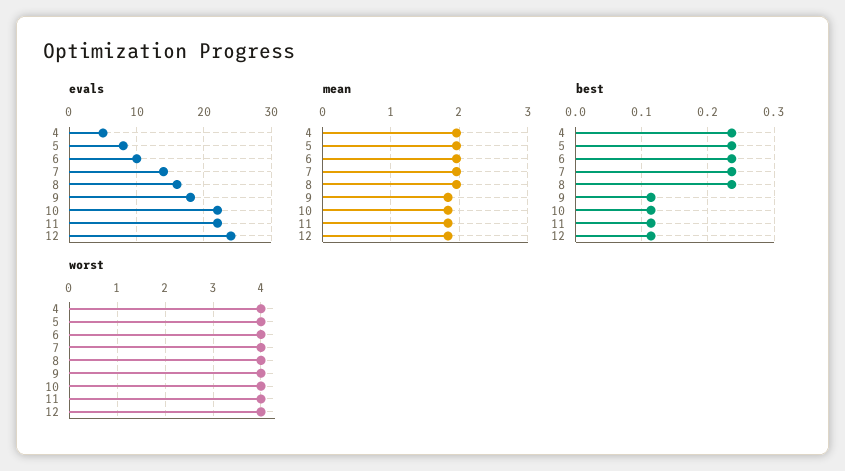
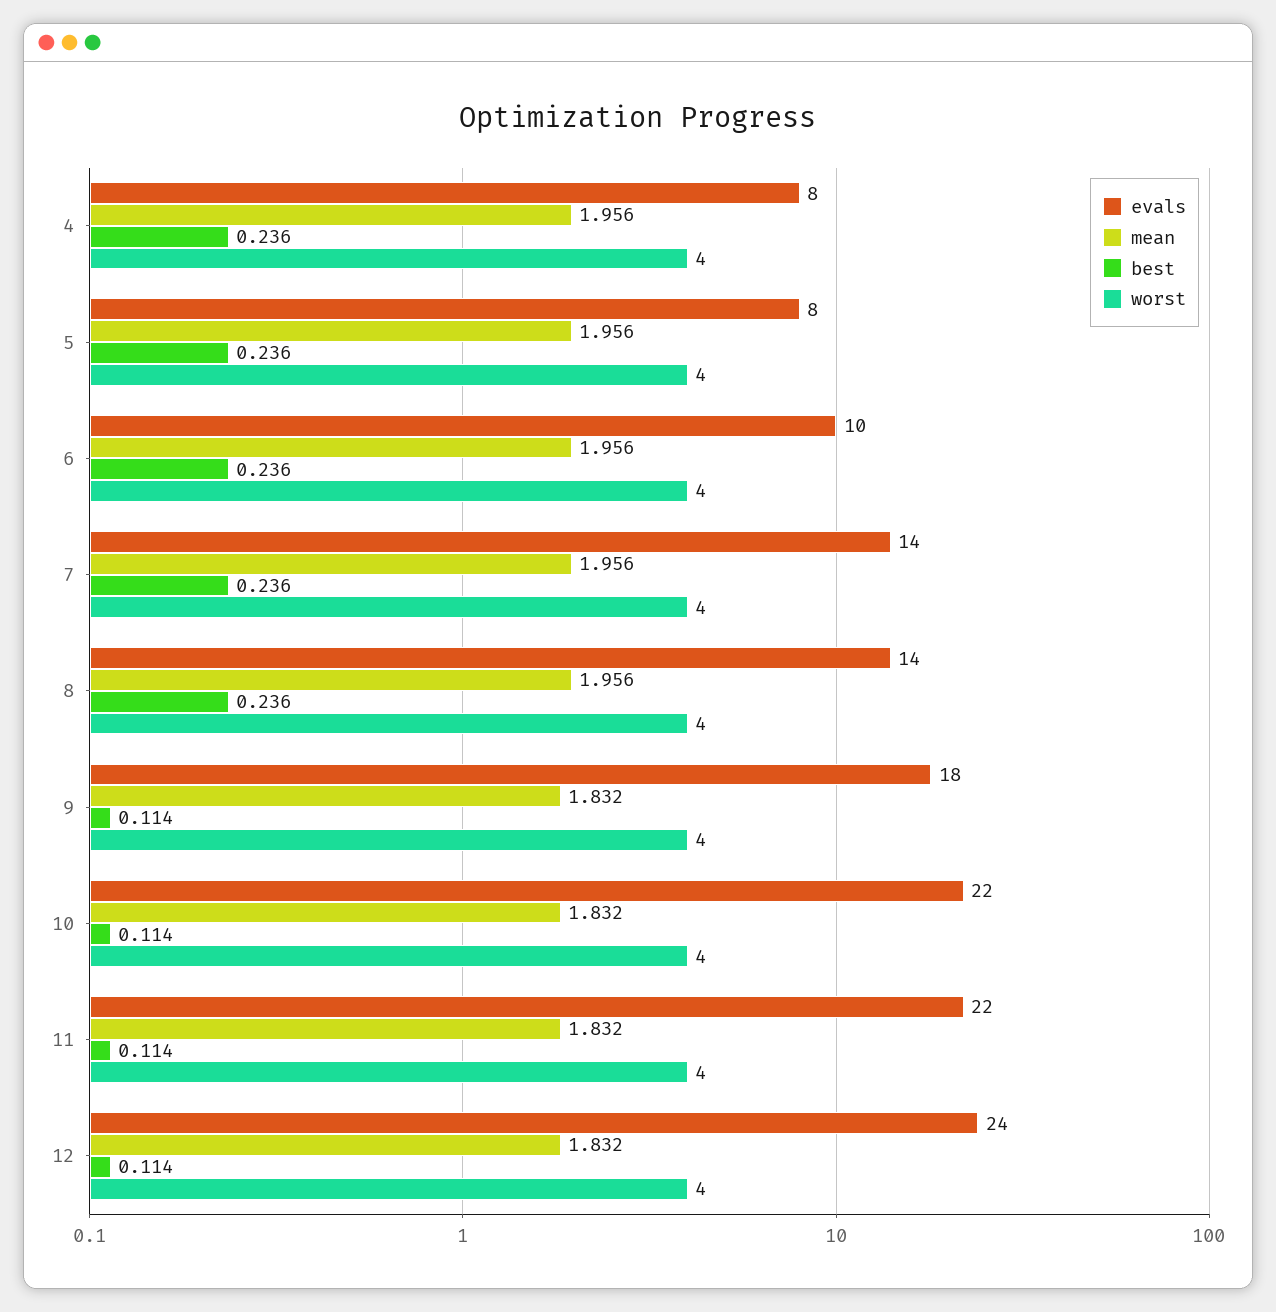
evals, 4: 5 -> 8
evals, 8: 16 -> 14

